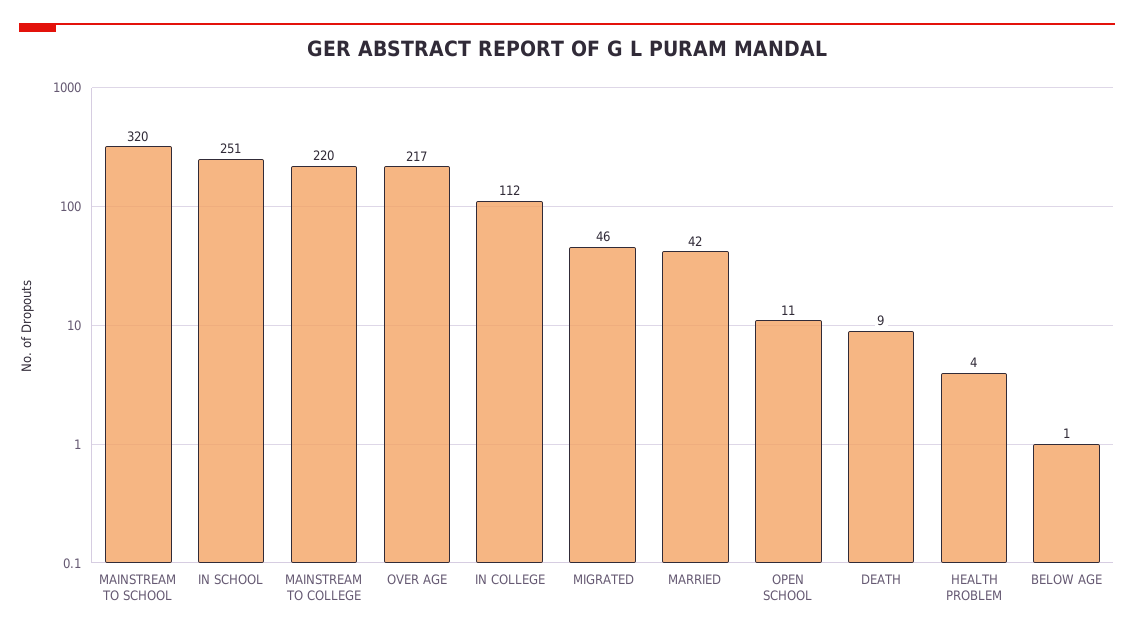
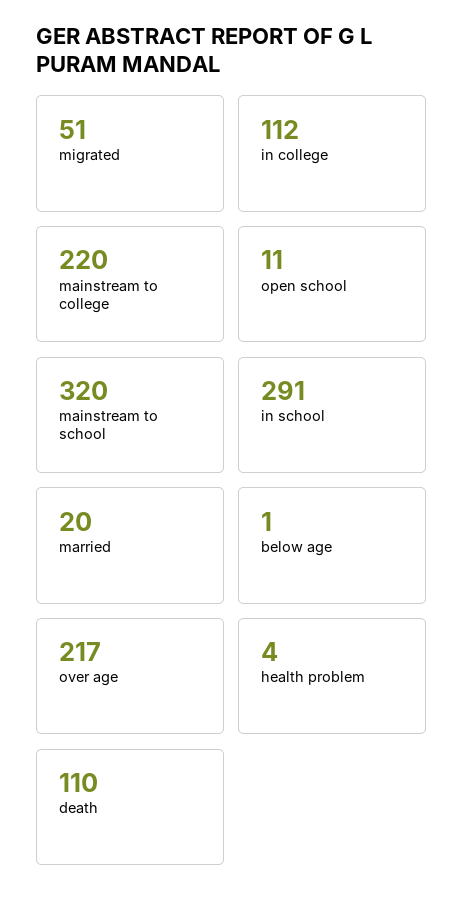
IN SCHOOL: 251 -> 291
MIGRATED: 46 -> 51
MARRIED: 42 -> 20
DEATH: 9 -> 110

